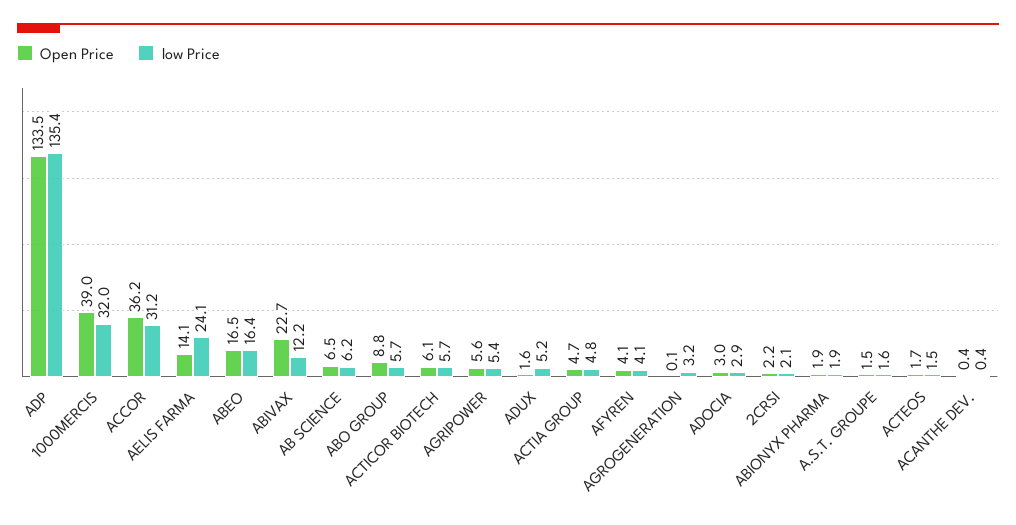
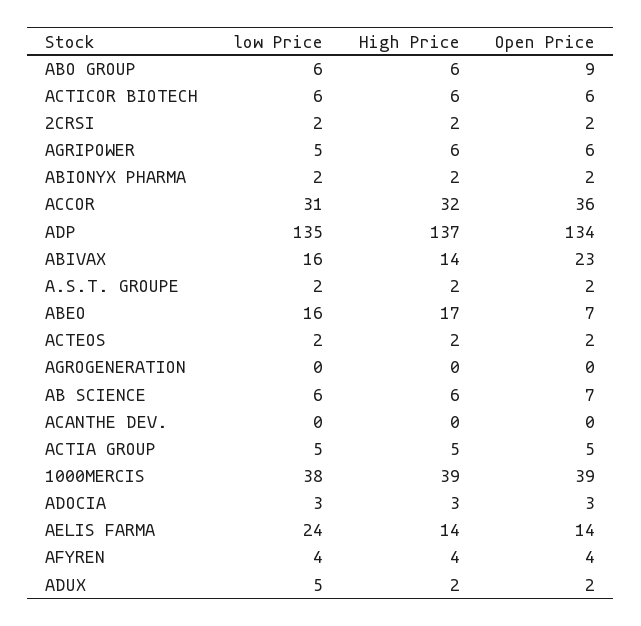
low Price, 1000MERCIS: 32 -> 38
Open Price, ABEO: 16.5 -> 7
low Price, ABIVAX: 12.2 -> 16
low Price, AGROGENERATION: 3.2 -> 0
High Price, ABO GROUP: none -> 6
High Price, ACTICOR BIOTECH: none -> 6
High Price, 2CRSI: none -> 2
High Price, AGRIPOWER: none -> 6
High Price, ABIONYX PHARMA: none -> 2
High Price, ACCOR: none -> 32
High Price, ADP: none -> 137
High Price, ABIVAX: none -> 14
High Price, A.S.T. GROUPE: none -> 2
High Price, ABEO: none -> 17
High Price, ACTEOS: none -> 2
High Price, AGROGENERATION: none -> 0
High Price, AB SCIENCE: none -> 6
High Price, ACANTHE DEV.: none -> 0
High Price, ACTIA GROUP: none -> 5
High Price, 1000MERCIS: none -> 39
High Price, ADOCIA: none -> 3
High Price, AELIS FARMA: none -> 14
High Price, AFYREN: none -> 4
High Price, ADUX: none -> 2

